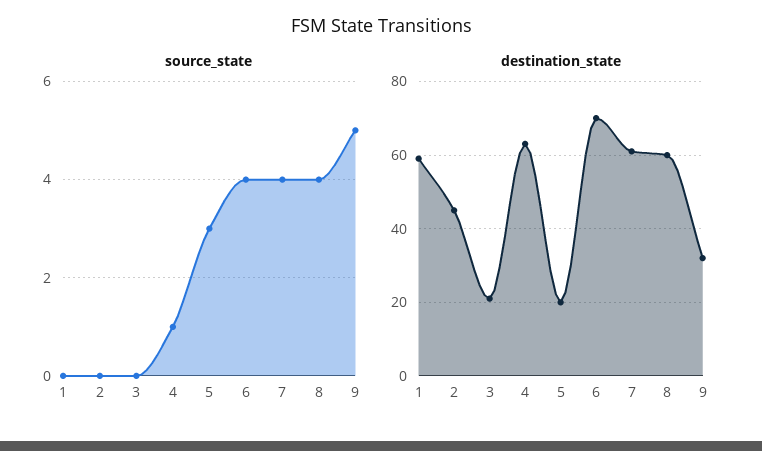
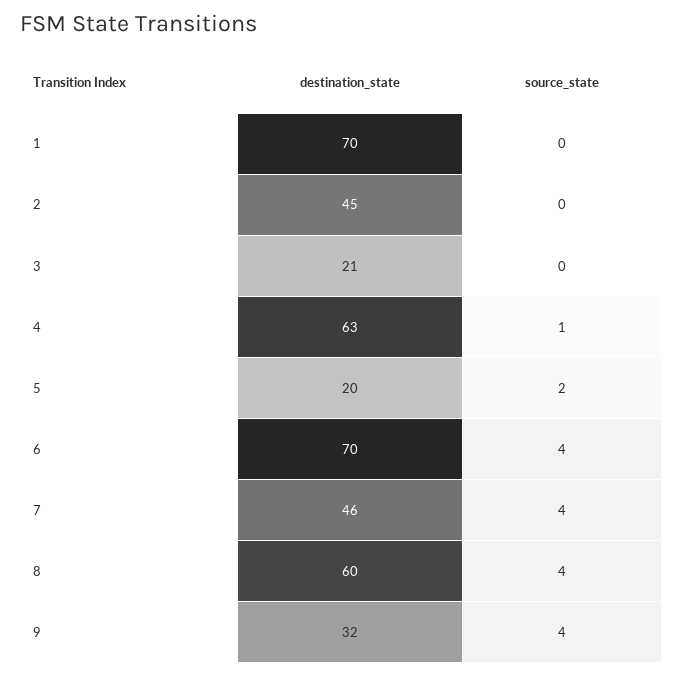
source_state, 5: 3 -> 2
source_state, 9: 5 -> 4
destination_state, 1: 60 -> 70
destination_state, 7: 60 -> 46

